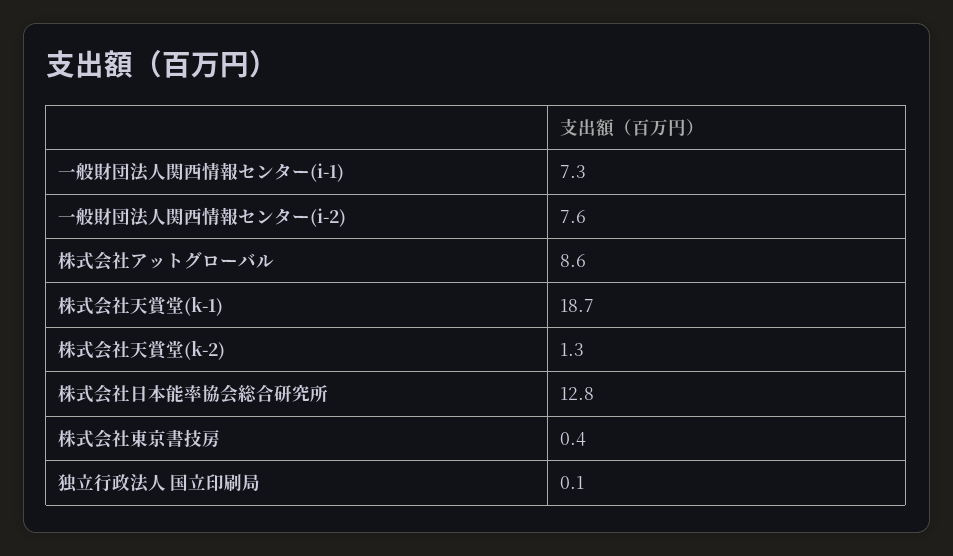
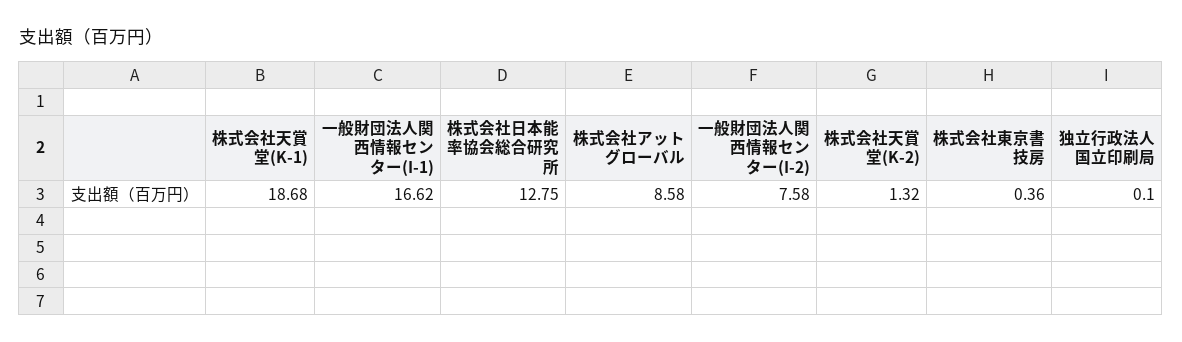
一般財団法人関西情報センター(i-1): 7.3 -> 16.62

